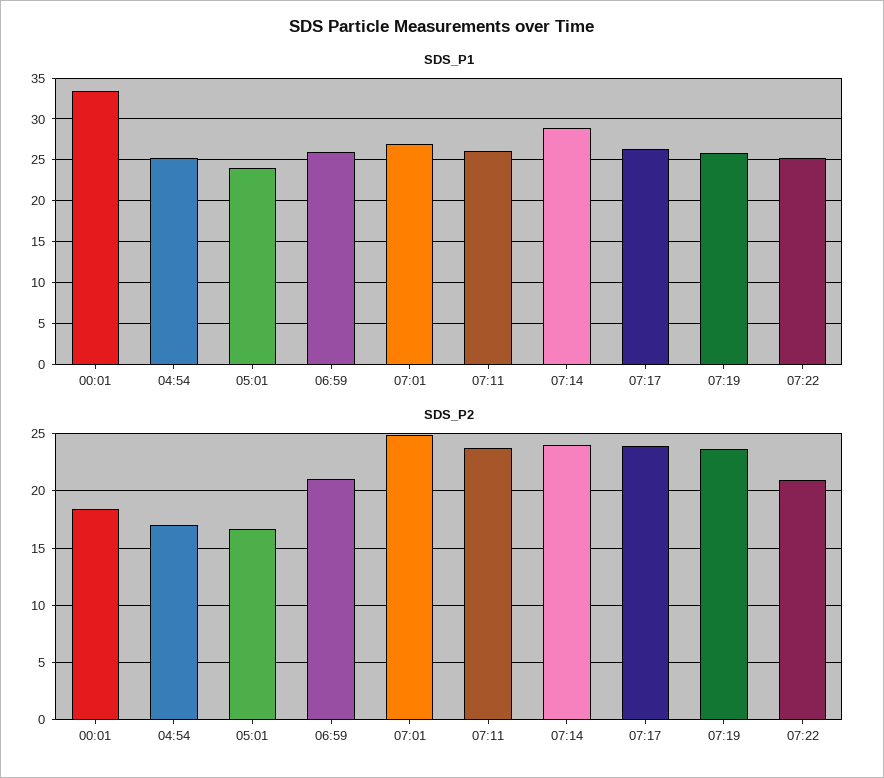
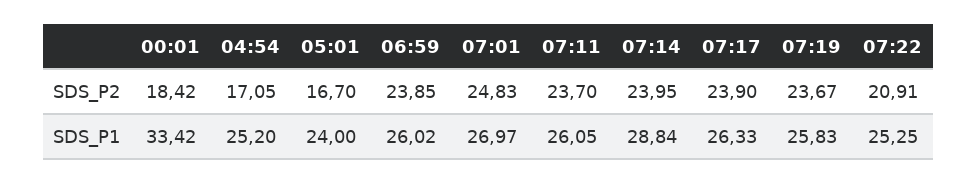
SDS_P2, 06:59: 21 -> 23.85

